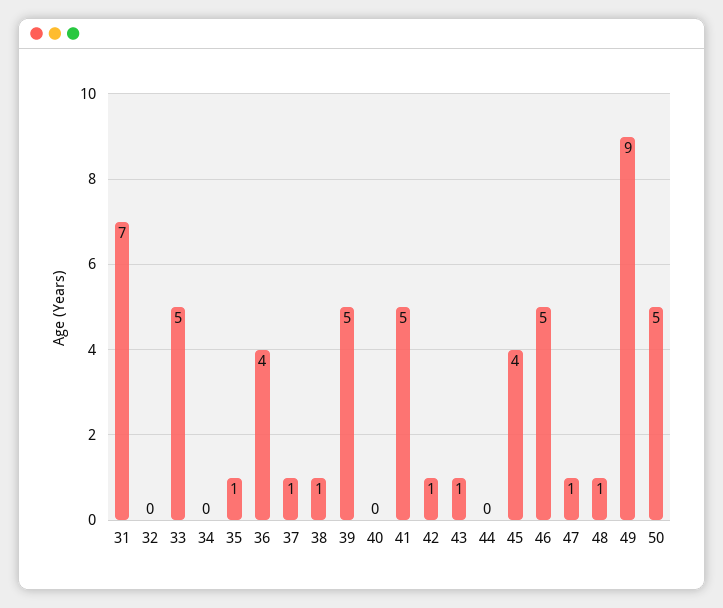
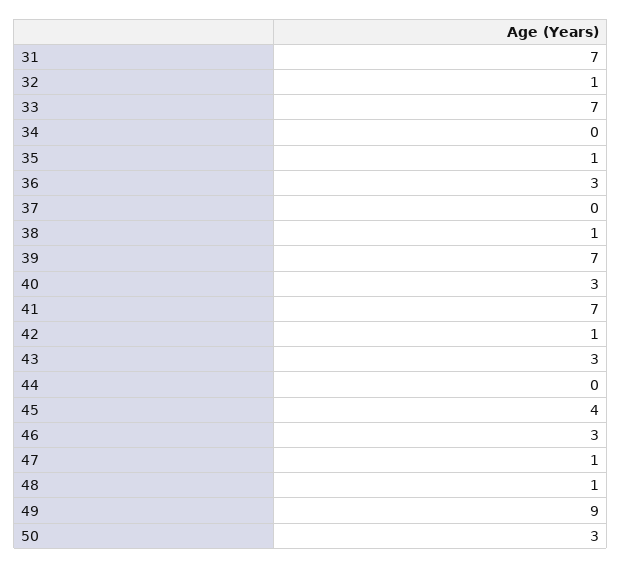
32: 0 -> 1
33: 5 -> 7
36: 4 -> 3
37: 1 -> 0
39: 5 -> 7
40: 0 -> 3
41: 5 -> 7
43: 1 -> 3
46: 5 -> 3
50: 5 -> 3

